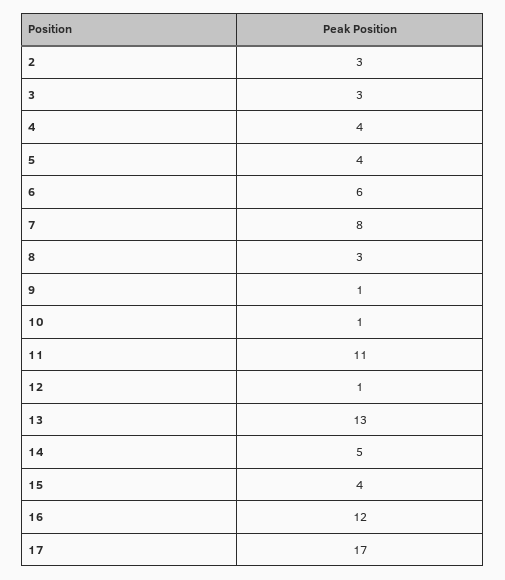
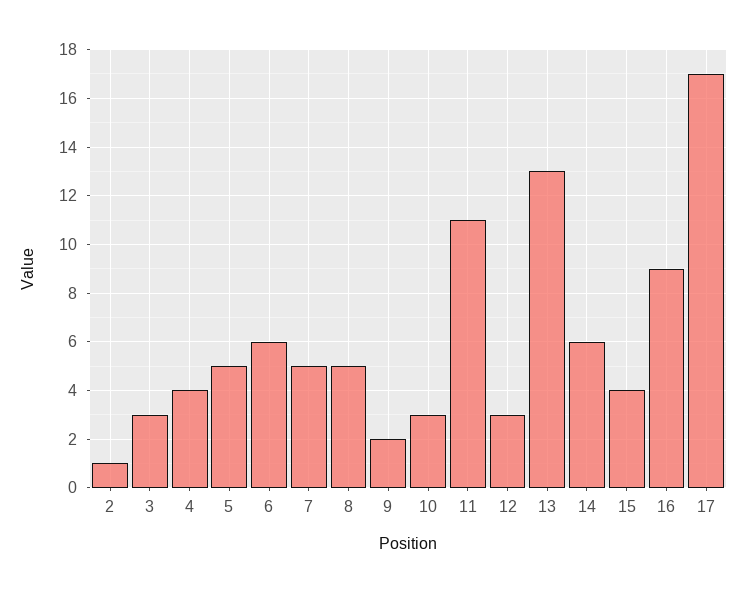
2: 3 -> 1
5: 4 -> 5
7: 8 -> 5
8: 3 -> 5
9: 1 -> 2
10: 1 -> 3
12: 1 -> 3
14: 5 -> 6
16: 12 -> 9

